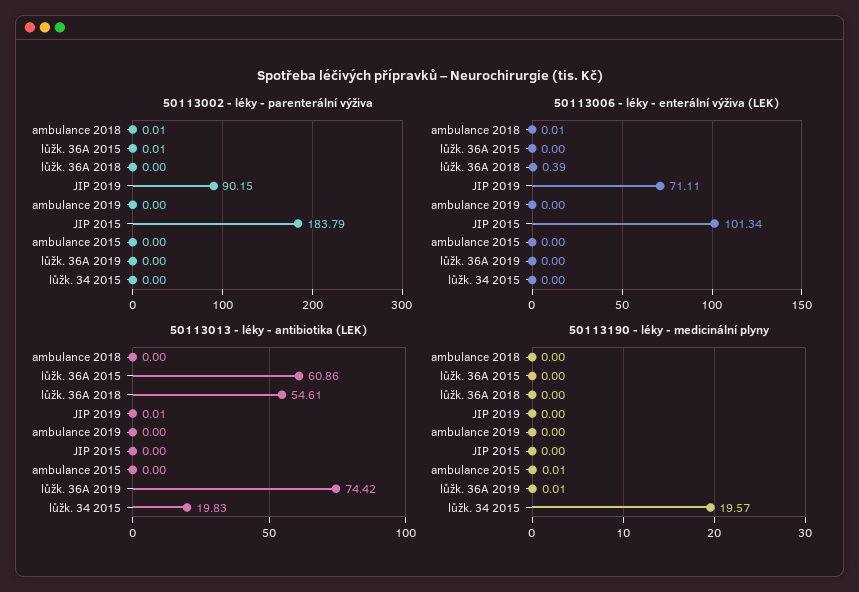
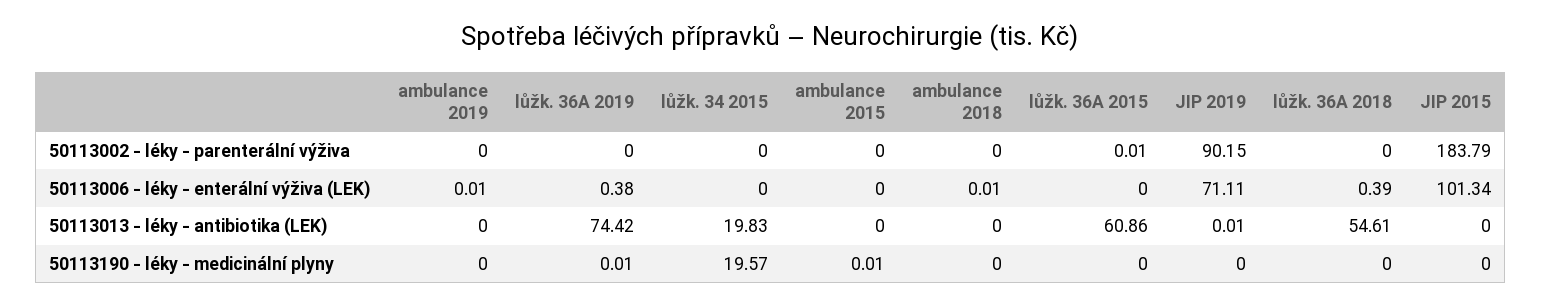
50113002 - léky - parenterální výživa, ambulance 2018: 0.01 -> 0
50113006 - léky - enterální výživa (LEK), ambulance 2019: 0 -> 0.01
50113006 - léky - enterální výživa (LEK), lůžk. 36A 2019: 0 -> 0.38

